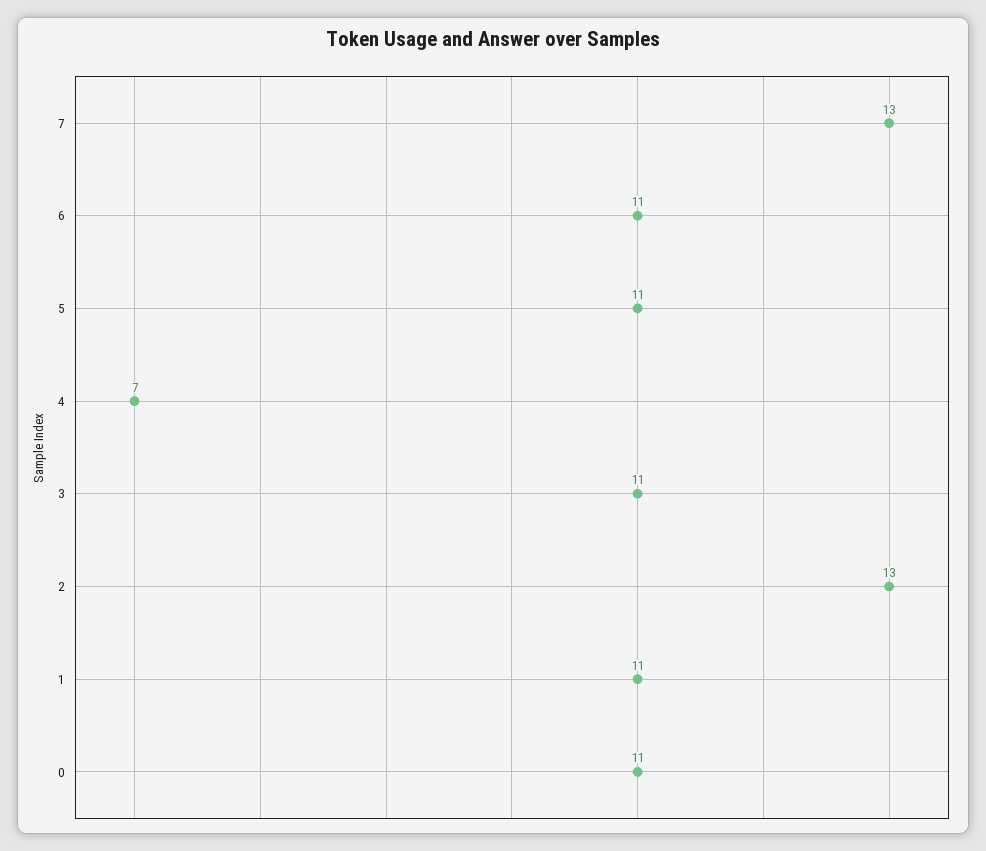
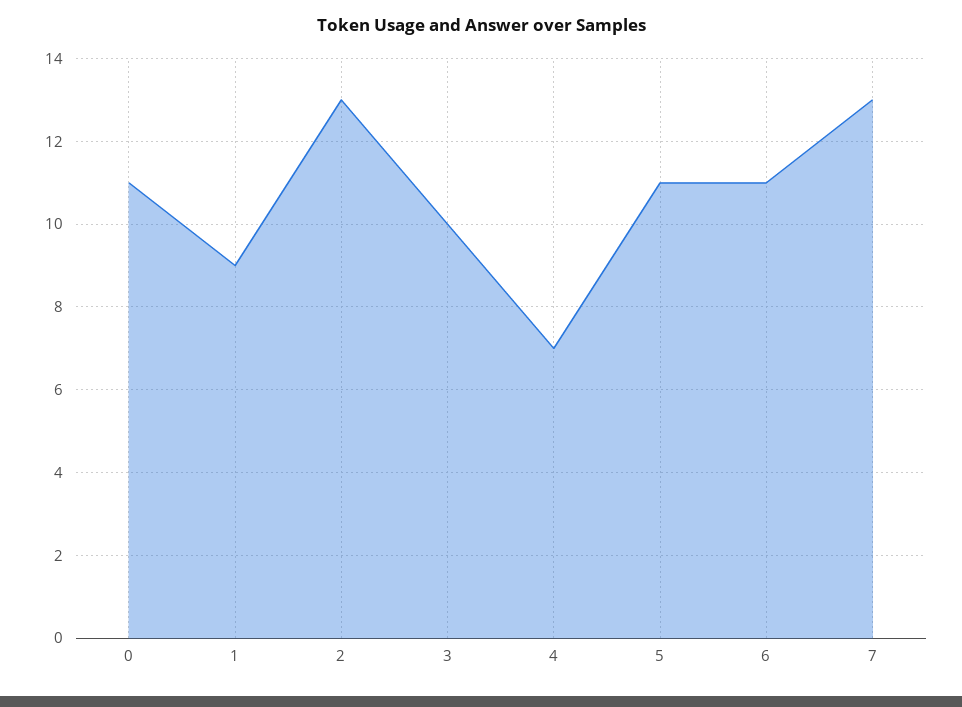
3: 11 -> 10
1: 11 -> 9

